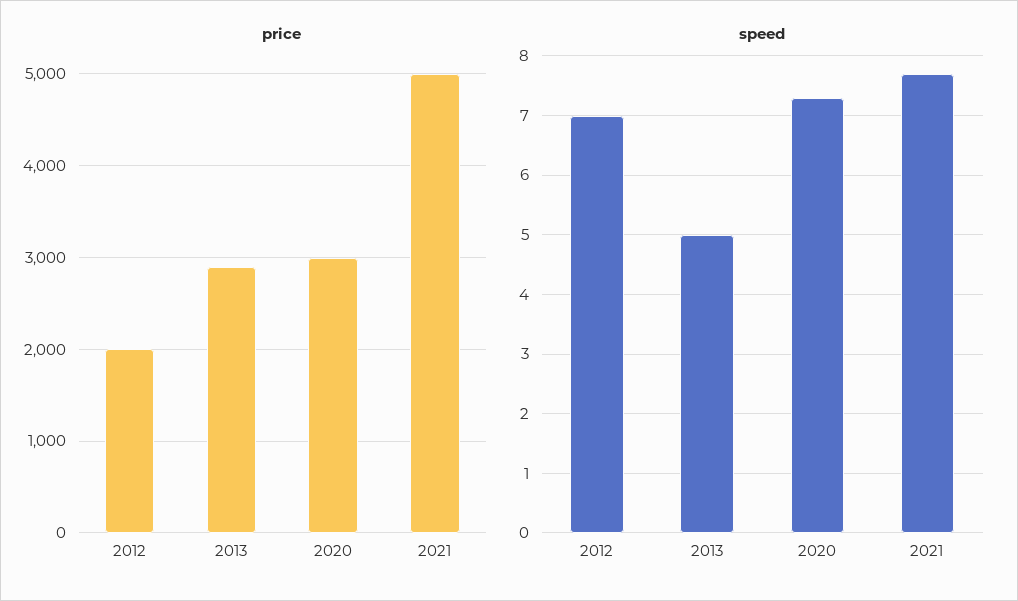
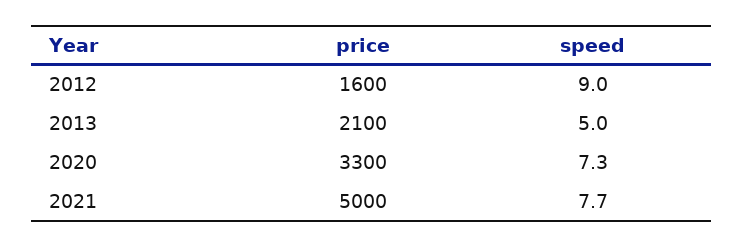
price, 2012: 2000 -> 1600
price, 2013: 2900 -> 2100
price, 2020: 3000 -> 3300
speed, 2012: 7 -> 9

